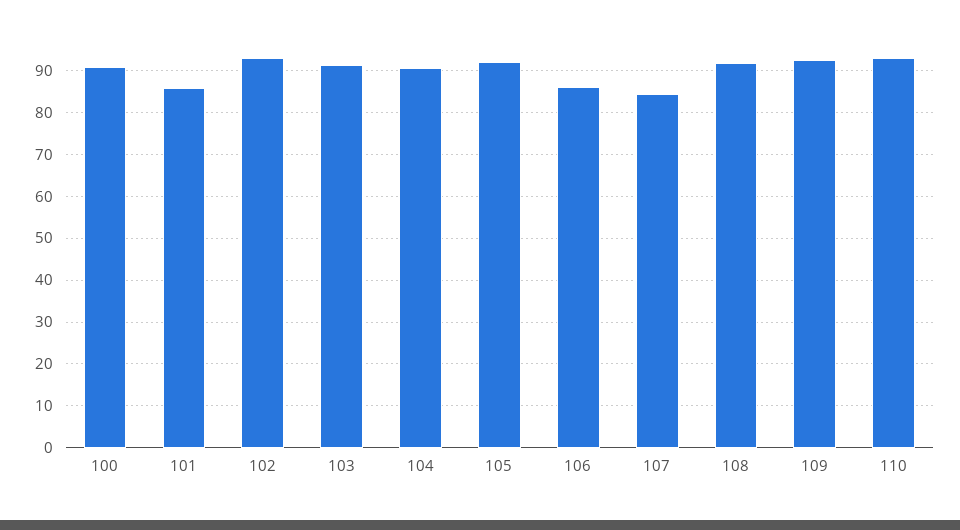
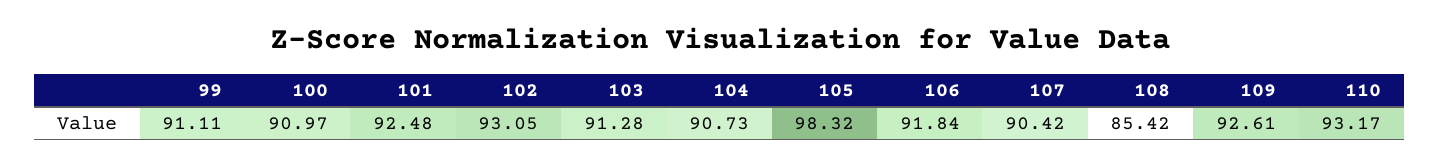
101: 86 -> 92.48
105: 92 -> 98.32
106: 86 -> 91.84
107: 84 -> 90.42
108: 92 -> 85.42
99: none -> 91.11

